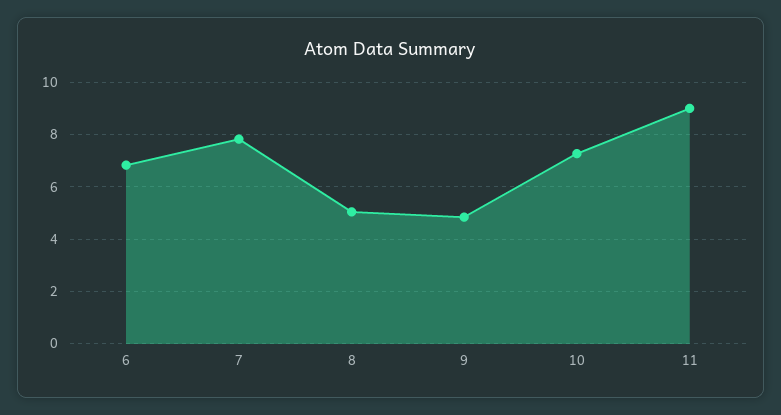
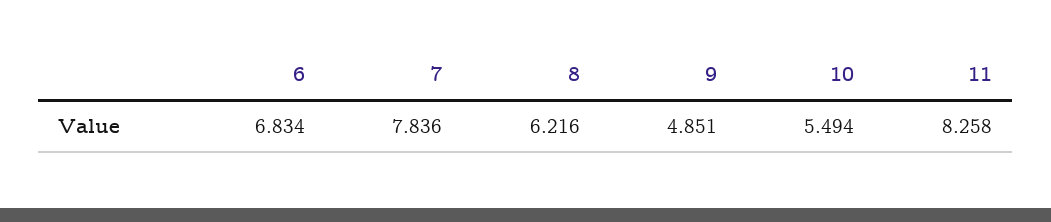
8: 5 -> 6.216
10: 7.25 -> 5.494
11: 9 -> 8.258

